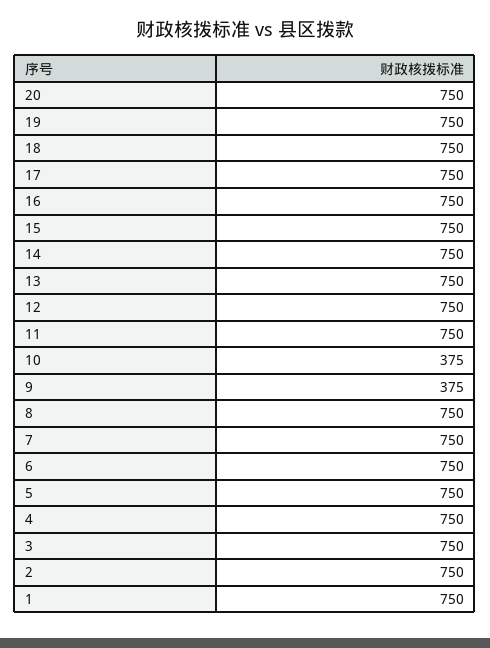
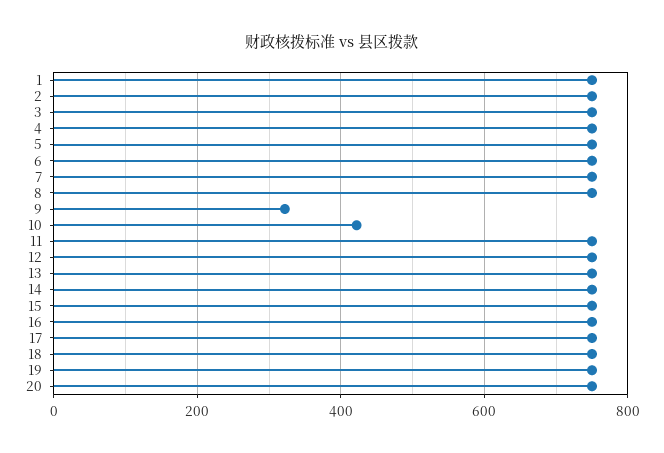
10: 375 -> 420
9: 375 -> 320

